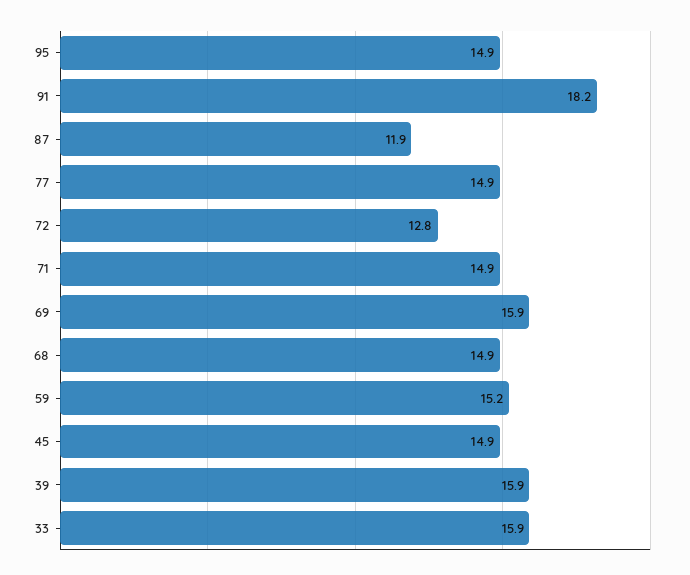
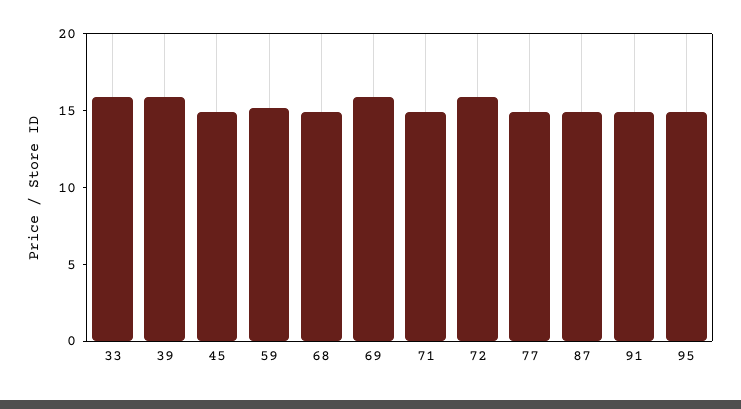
91: 18.2 -> 15
87: 11.9 -> 15
72: 12.8 -> 16

